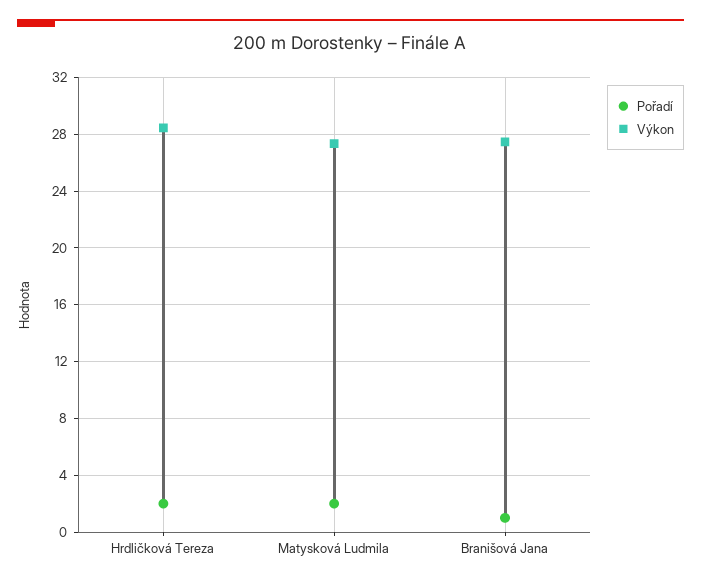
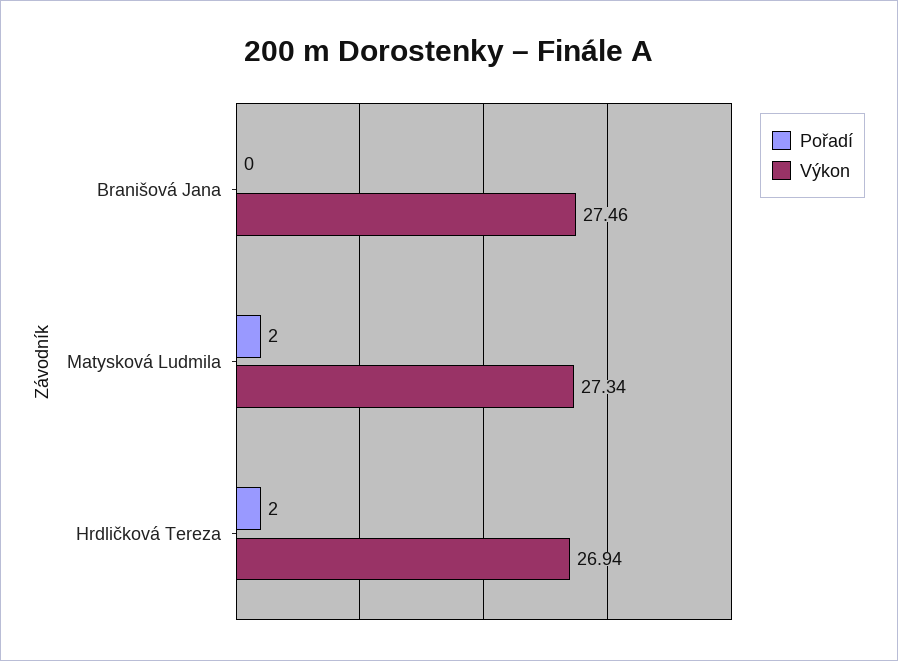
Výkon, Hrdličková Tereza: 28.5 -> 26.94
Pořadí, Branišová Jana: 1 -> 0

